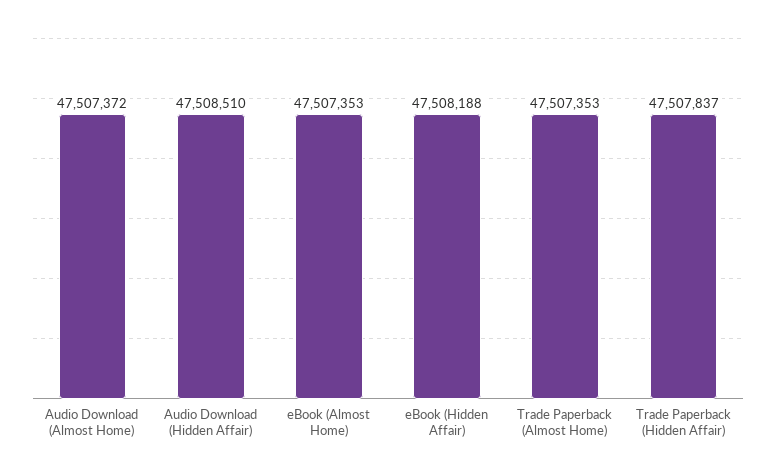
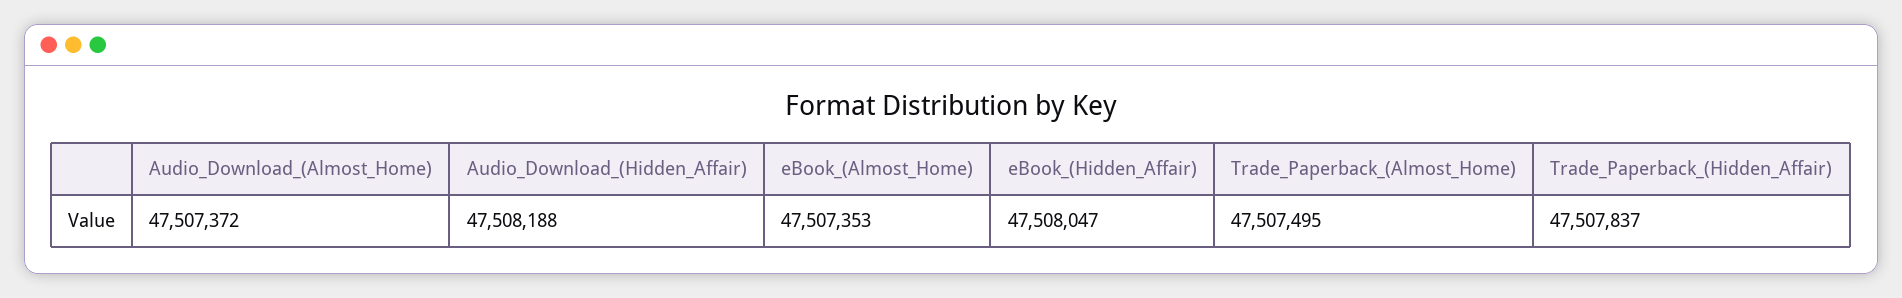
Audio Download (Hidden Affair): 47508510 -> 47508188
eBook (Hidden Affair): 47508188 -> 47508047
Trade Paperback (Almost Home): 47507353 -> 47507495

